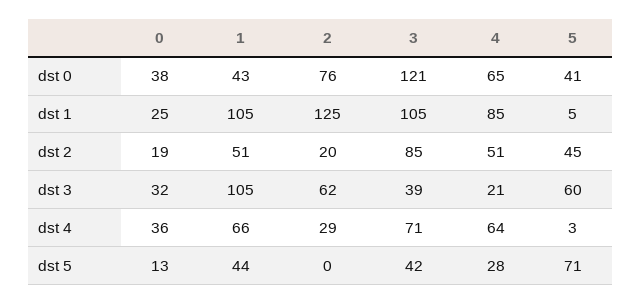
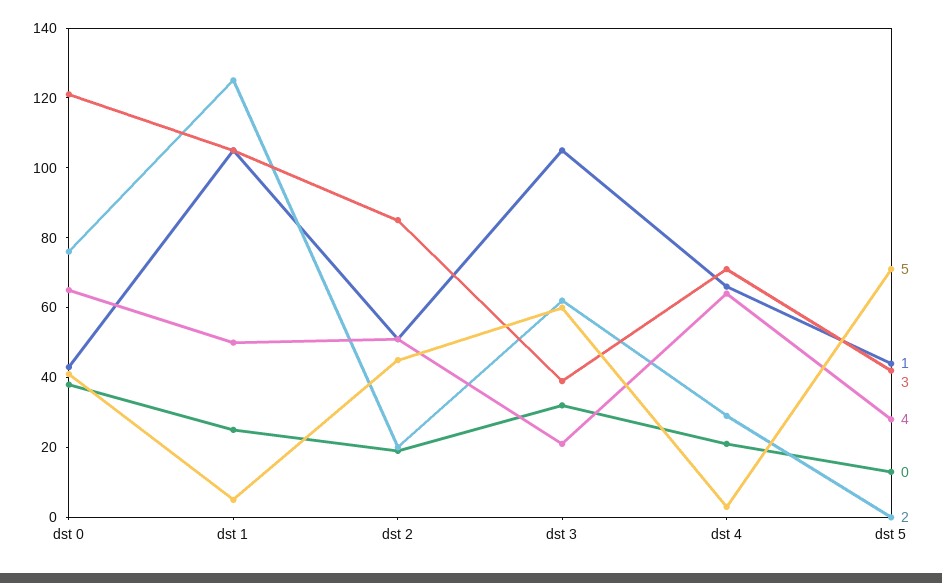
4, dst 1: 85 -> 50
0, dst 4: 36 -> 20

